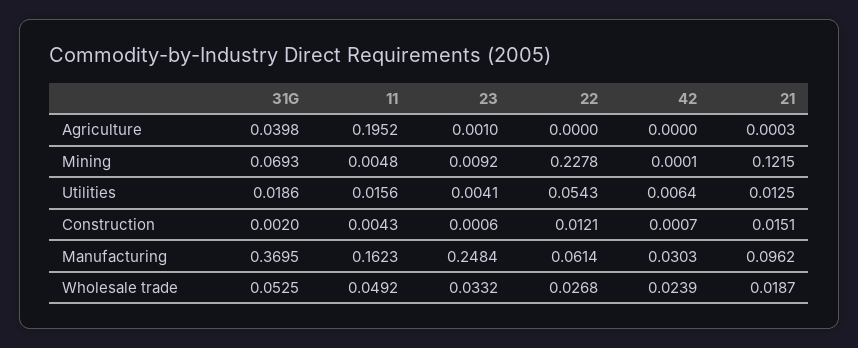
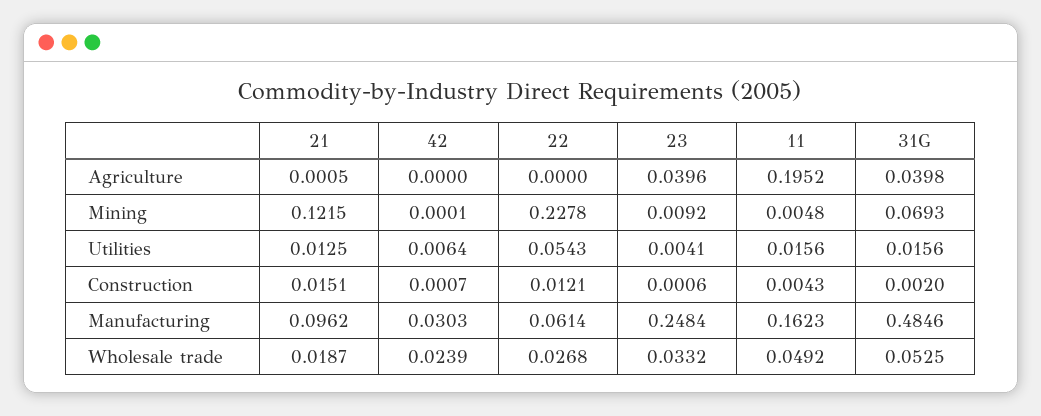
23, Agriculture: 0.001 -> 0.0396
21, Agriculture: 0.0003 -> 0.0005
31G, Utilities: 0.0186 -> 0.0156
31G, Manufacturing: 0.3695 -> 0.4846

